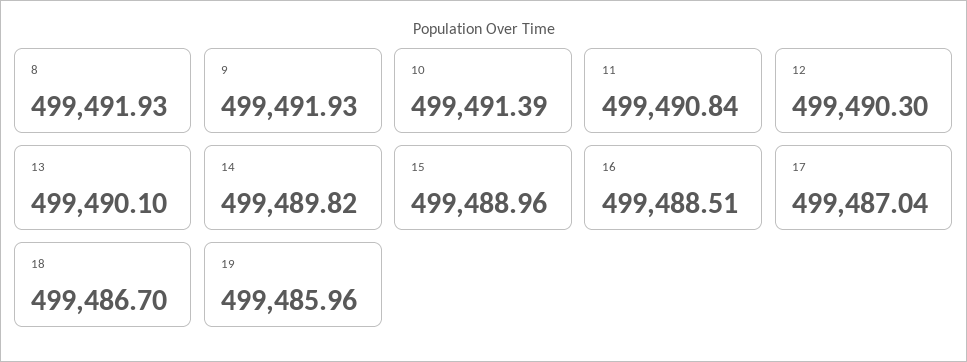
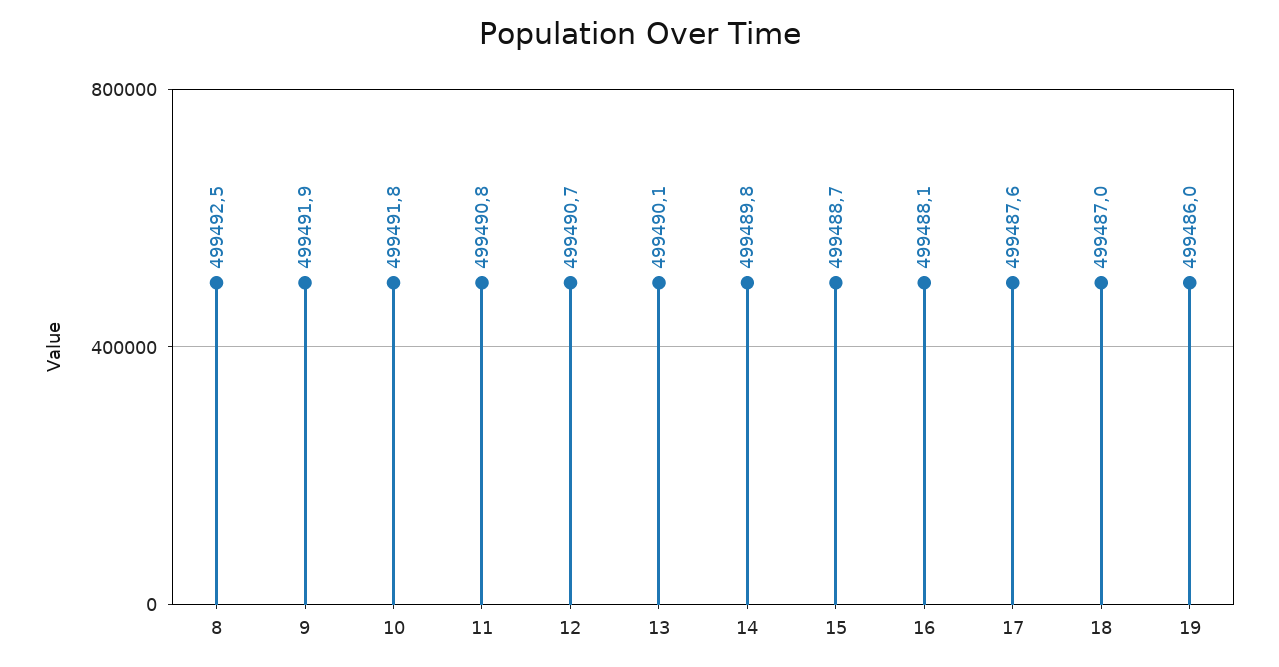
8: 499491.93 -> 499492.5
10: 499491.39 -> 499491.8
12: 499490.3 -> 499490.7
15: 499488.96 -> 499488.7
16: 499488.51 -> 499488.1
17: 499487.04 -> 499487.6
18: 499486.7 -> 499487

